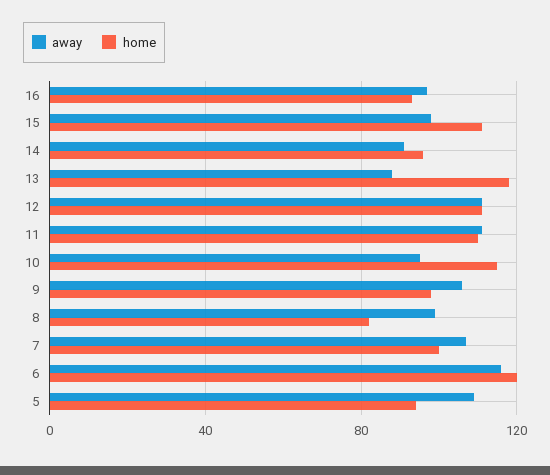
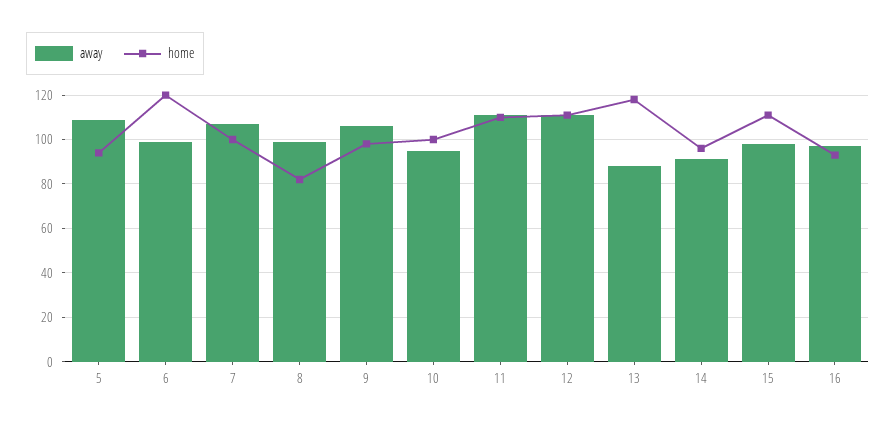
home, 10: 115 -> 100
away, 6: 115 -> 100

